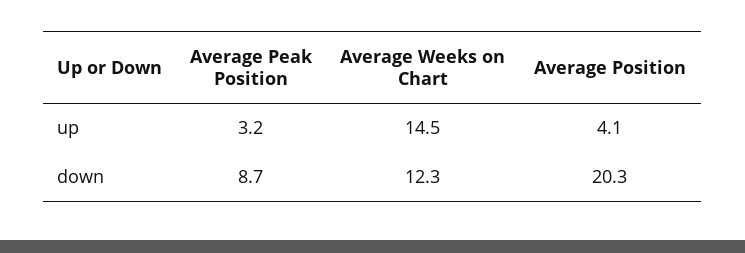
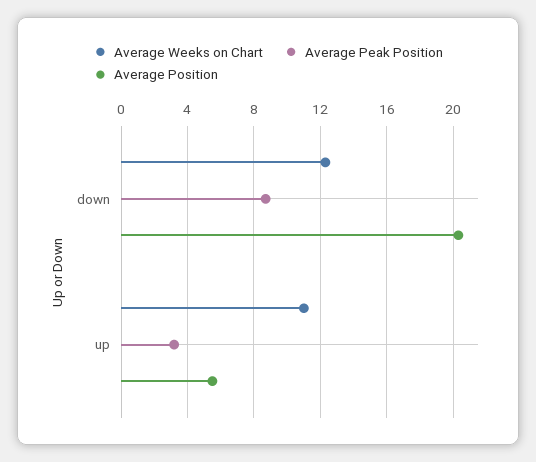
Average Weeks on Chart, up: 14.5 -> 11
Average Position, up: 4.1 -> 5.5

